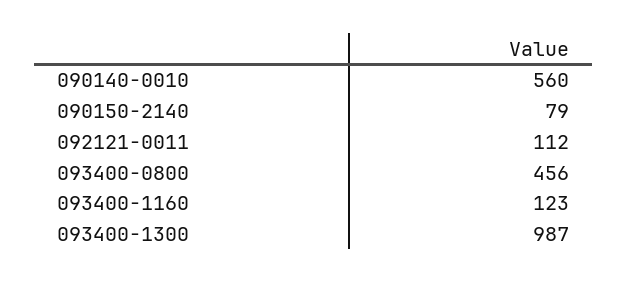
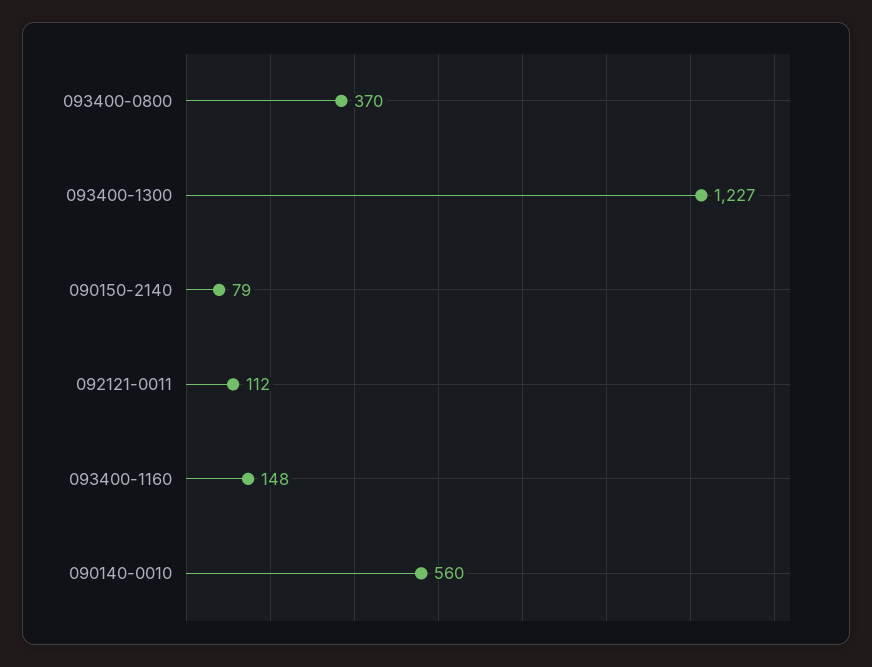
093400-0800: 456 -> 370
093400-1160: 123 -> 148
093400-1300: 987 -> 1227

